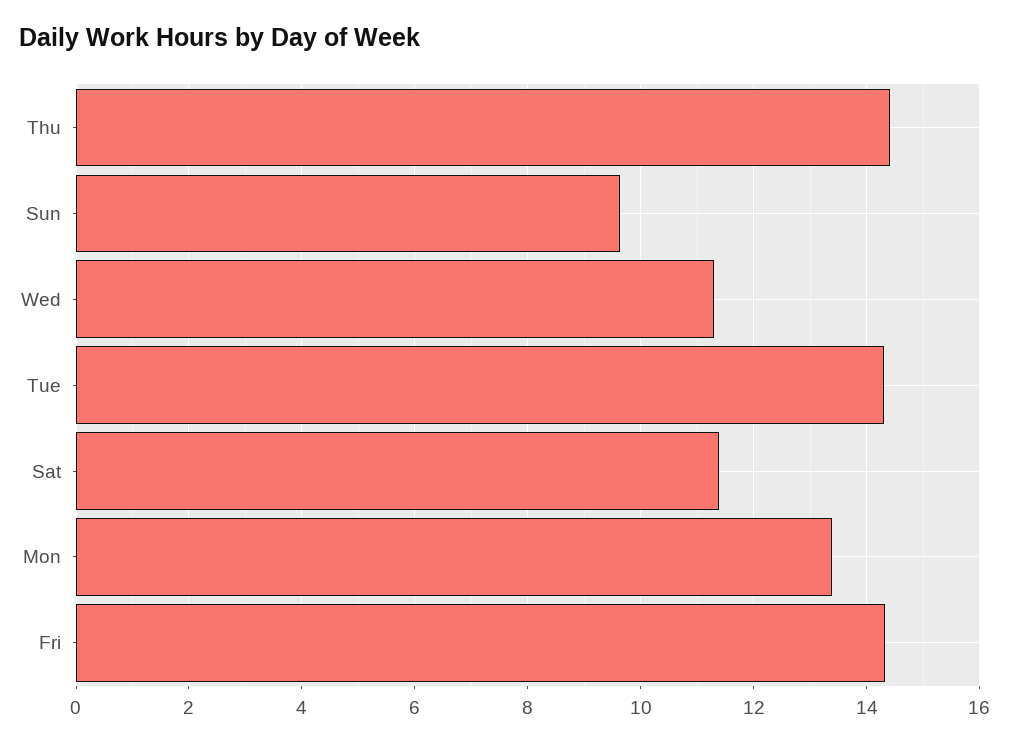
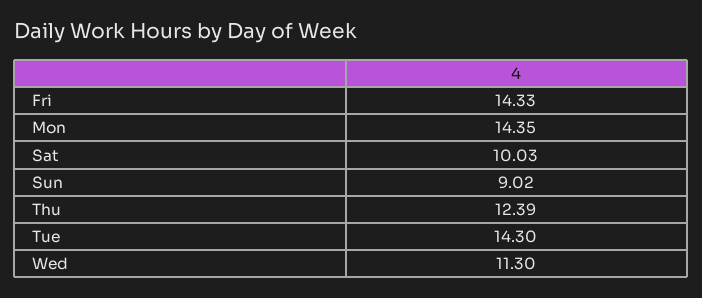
Thu: 14.4 -> 12.39
Sun: 9.6 -> 9.02
Sat: 11.4 -> 10.03
Mon: 13.4 -> 14.35

